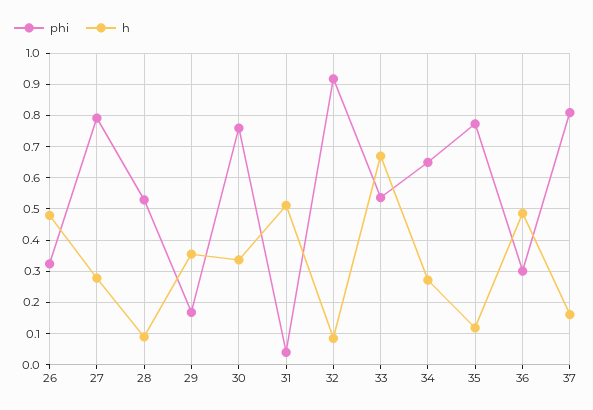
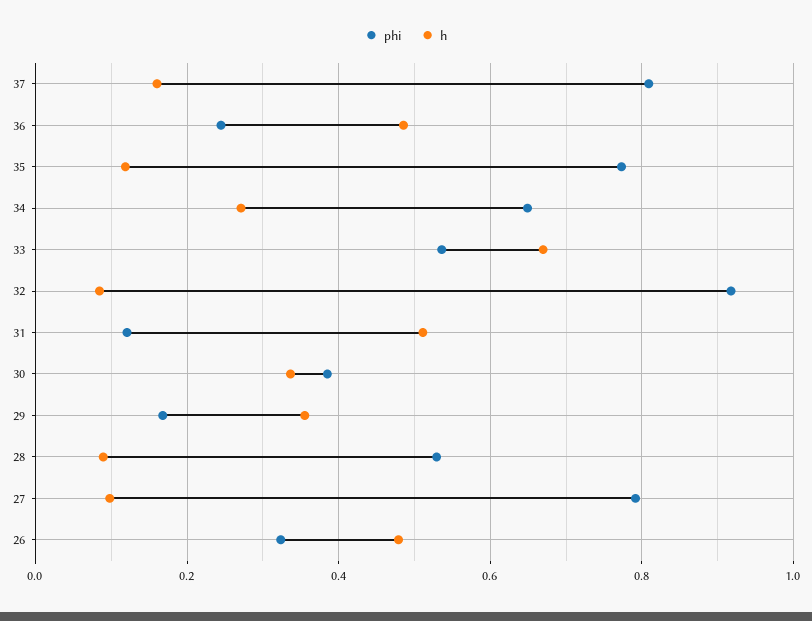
h, 27: 0.28 -> 0.1
phi, 30: 0.76 -> 0.38
phi, 31: 0.04 -> 0.12
phi, 36: 0.3 -> 0.24

